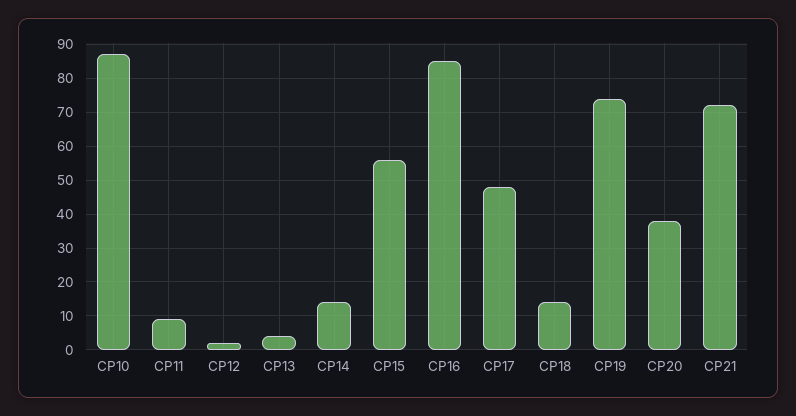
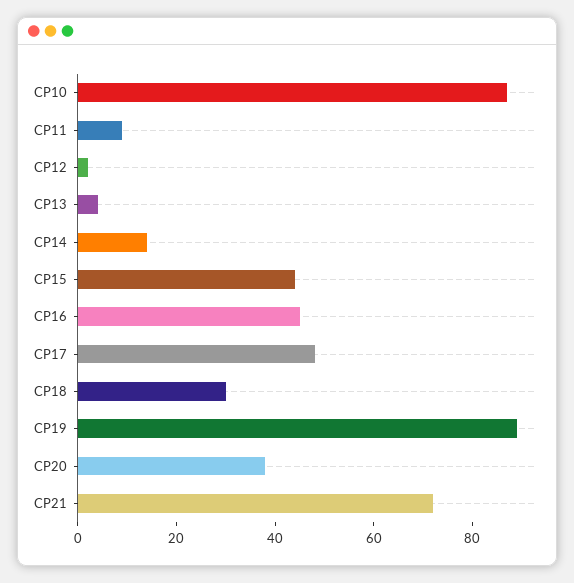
CP15: 55 -> 45
CP16: 85 -> 45
CP18: 15 -> 30
CP19: 75 -> 90

